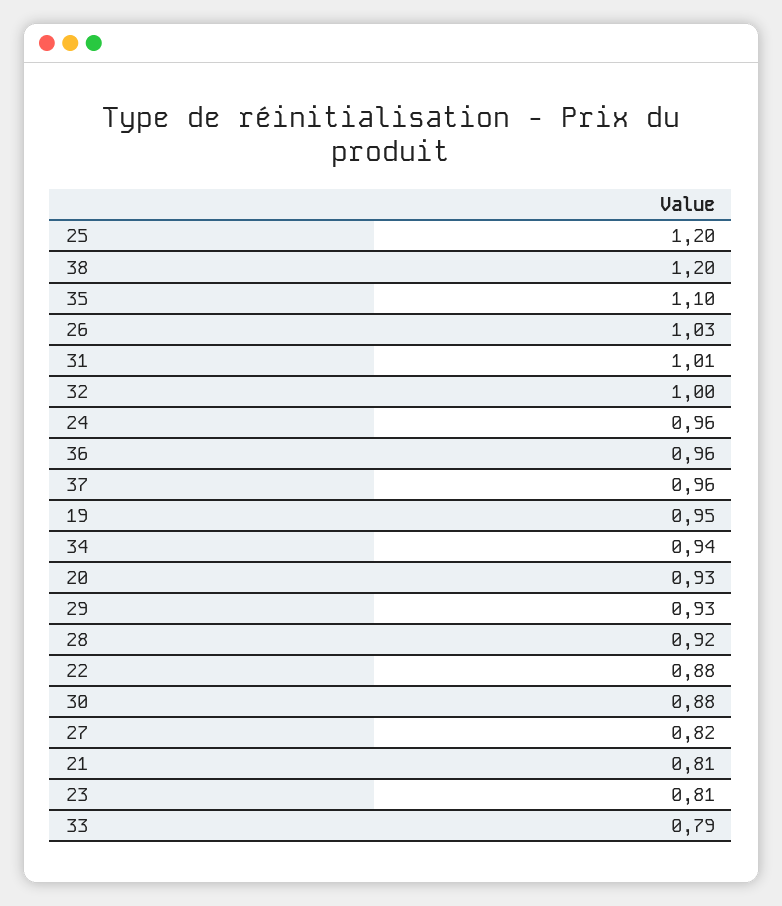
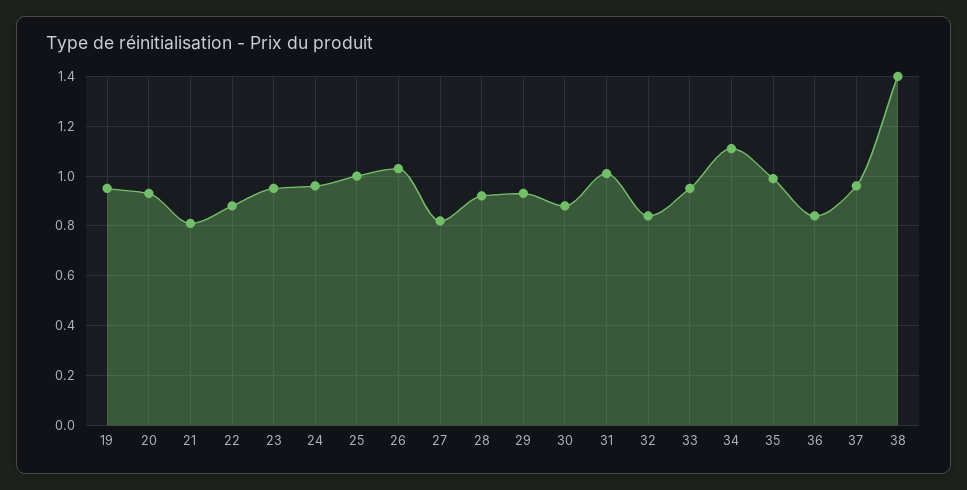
25: 1.2 -> 1
38: 1.2 -> 1.4
35: 1.1 -> 1
32: 1 -> 0.85
36: 0.96 -> 0.85
34: 0.94 -> 1.1
23: 0.81 -> 0.95
33: 0.79 -> 0.95

